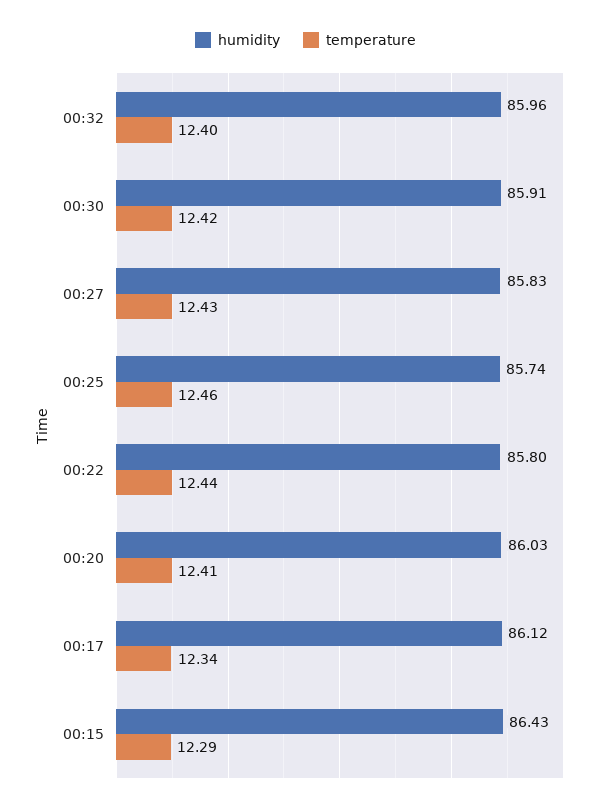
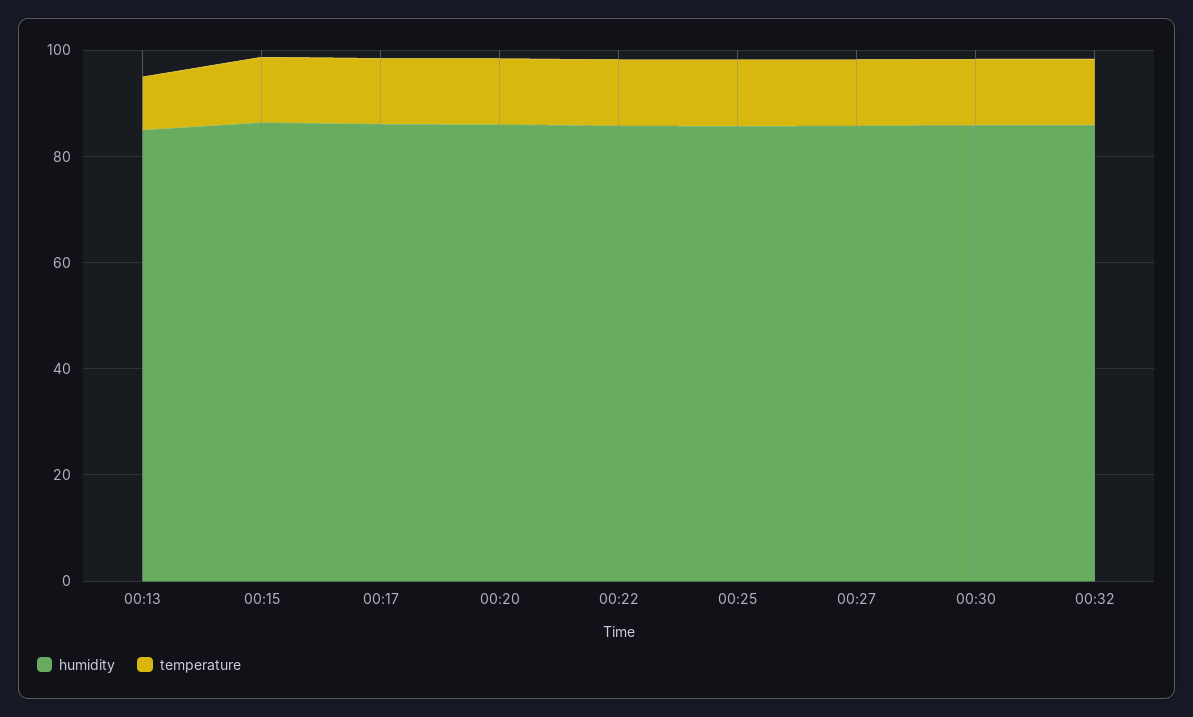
humidity, 00:13: none -> 85
temperature, 00:13: none -> 10

